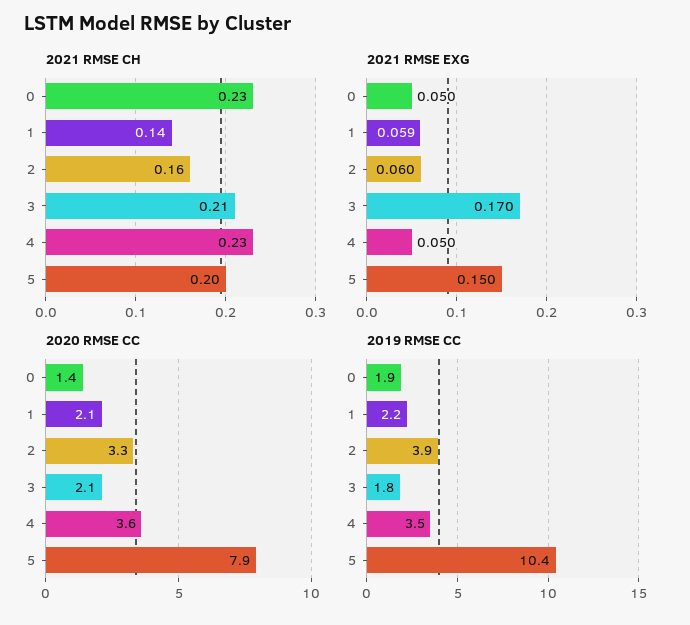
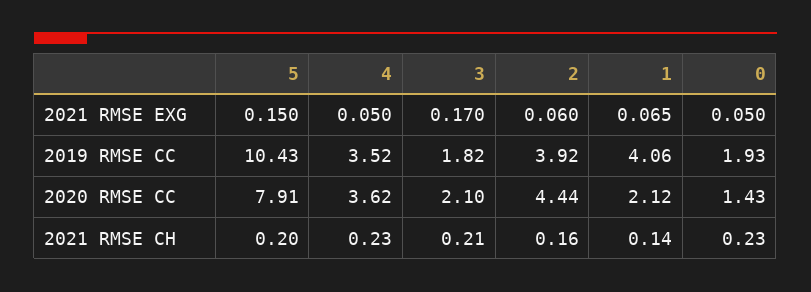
2021 RMSE EXG, 1: 0.059 -> 0.065
2020 RMSE CC, 2: 3.3 -> 4.44
2019 RMSE CC, 1: 2.2 -> 4.06

